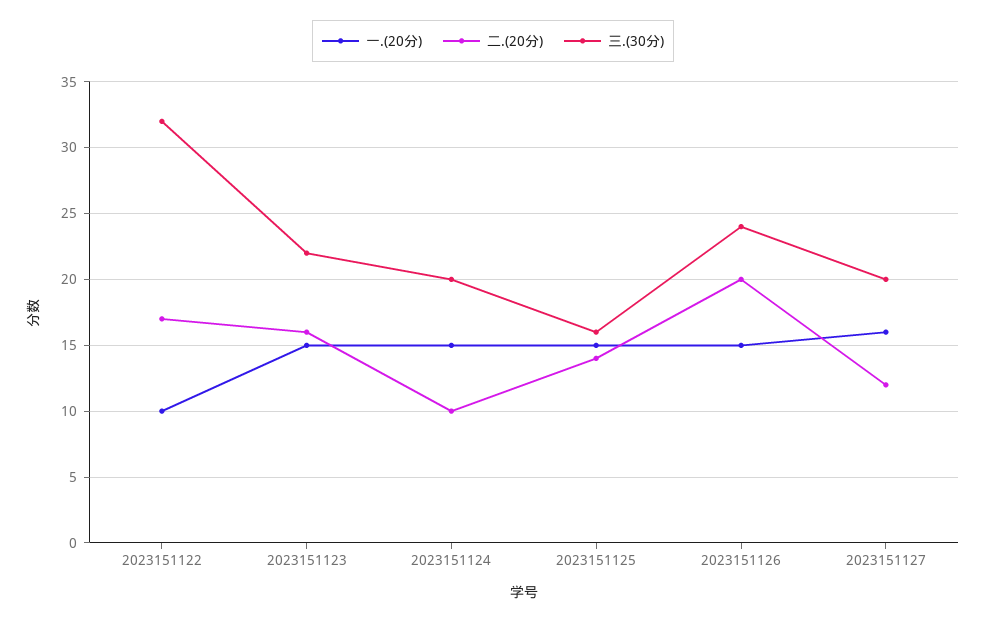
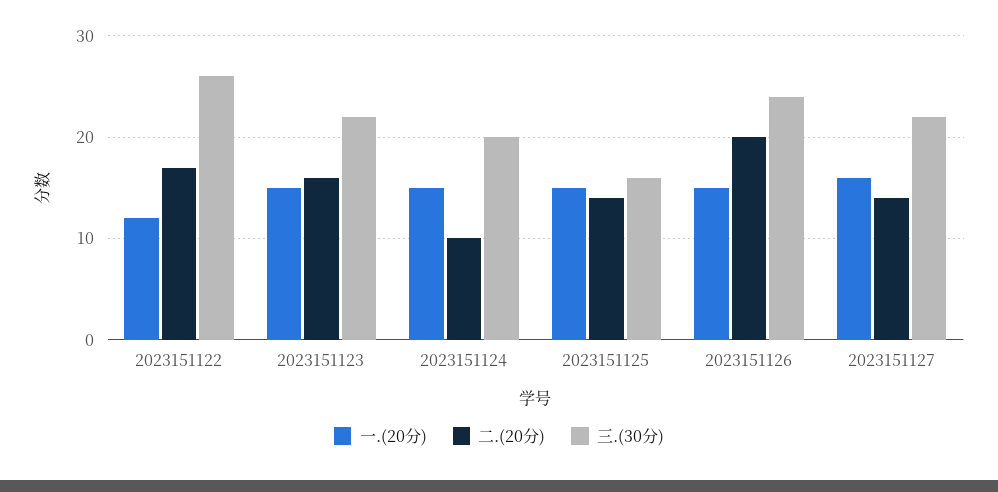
一.(20分), 2023151122: 10 -> 12
三.(30分), 2023151122: 32 -> 26
二.(20分), 2023151127: 12 -> 14
三.(30分), 2023151127: 20 -> 22

